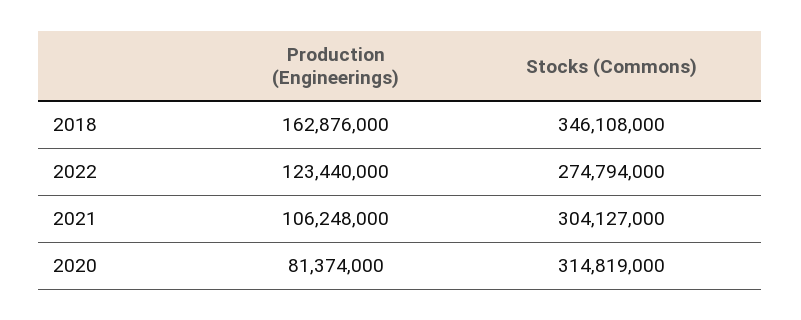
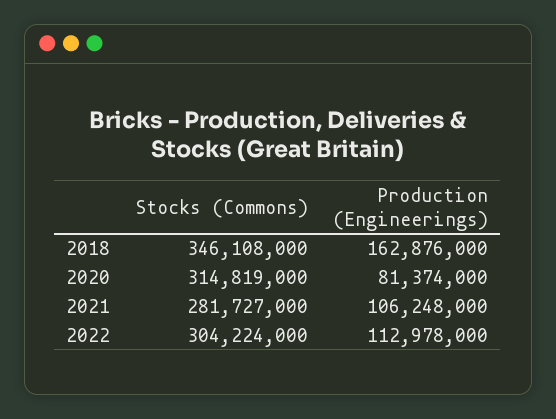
Production (Engineerings), 2022: 123440000 -> 112978000
Stocks (Commons), 2022: 274794000 -> 304224000
Stocks (Commons), 2021: 304127000 -> 281727000

